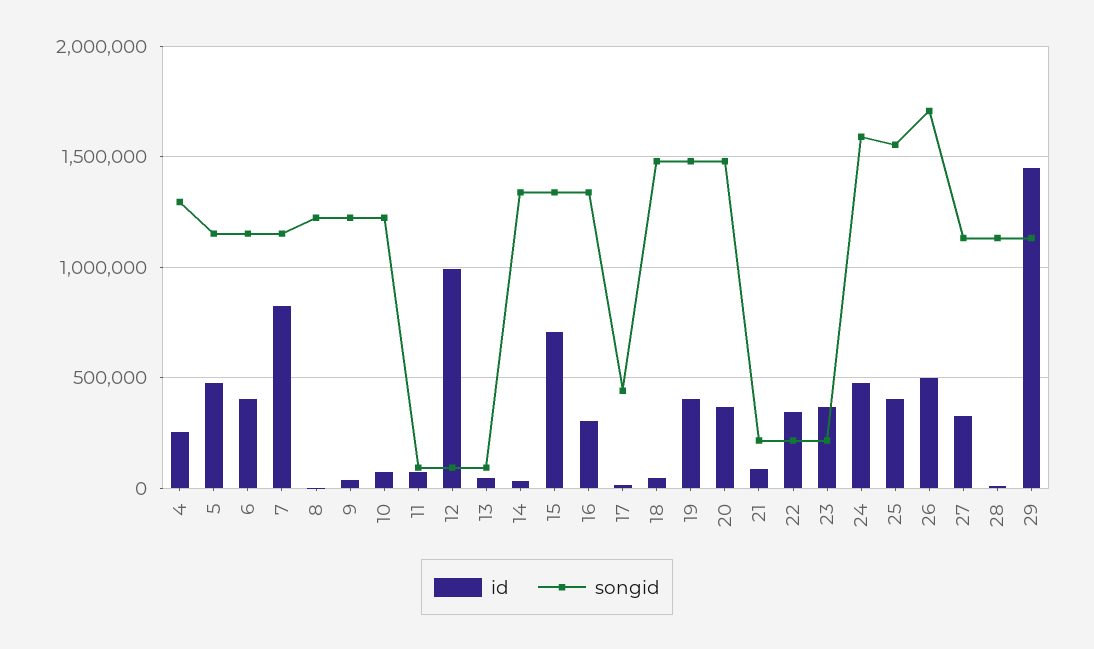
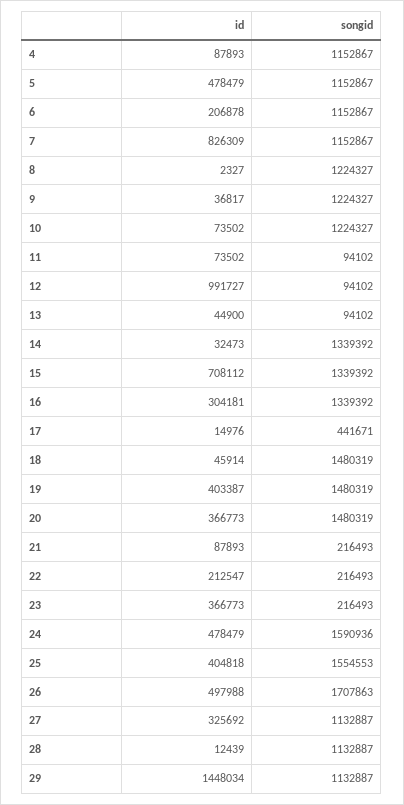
id, 4: 250000 -> 87893
songid, 4: 1300000 -> 1152867
id, 6: 400000 -> 206878
id, 22: 350000 -> 212547

